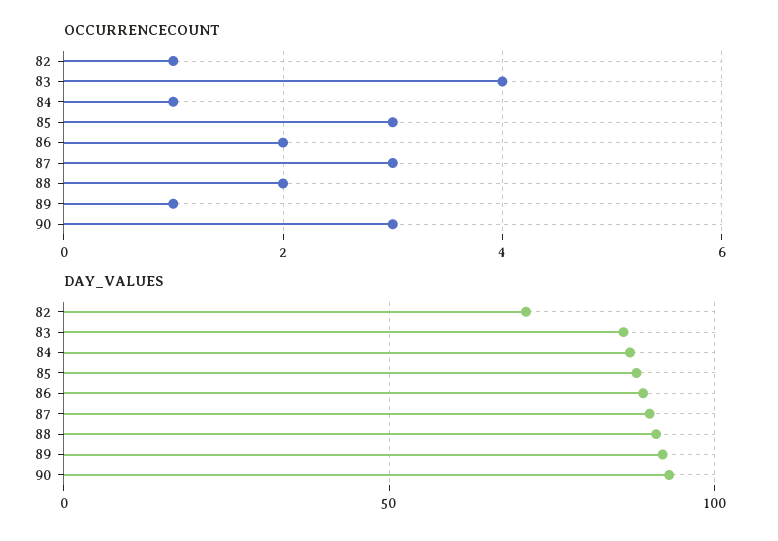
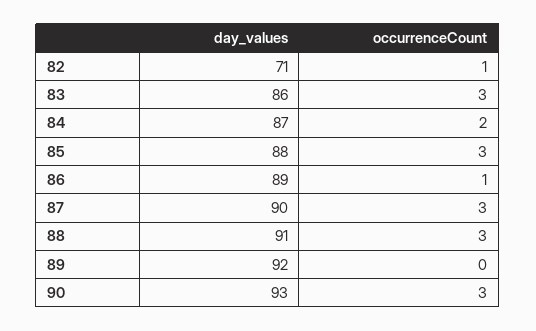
OCCURRENCECOUNT, 83: 4 -> 3
OCCURRENCECOUNT, 84: 1 -> 2
OCCURRENCECOUNT, 86: 2 -> 1
OCCURRENCECOUNT, 88: 2 -> 3
OCCURRENCECOUNT, 89: 1 -> 0

